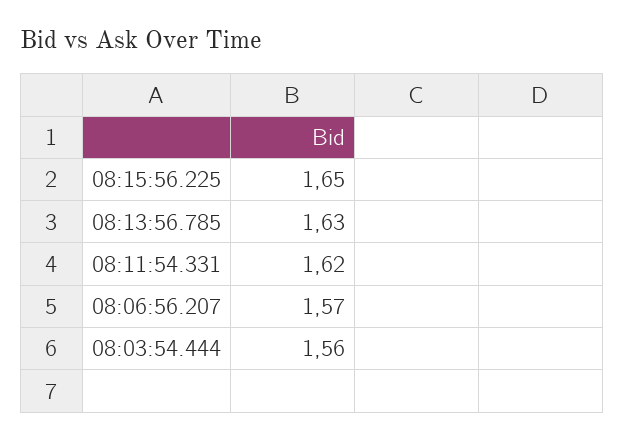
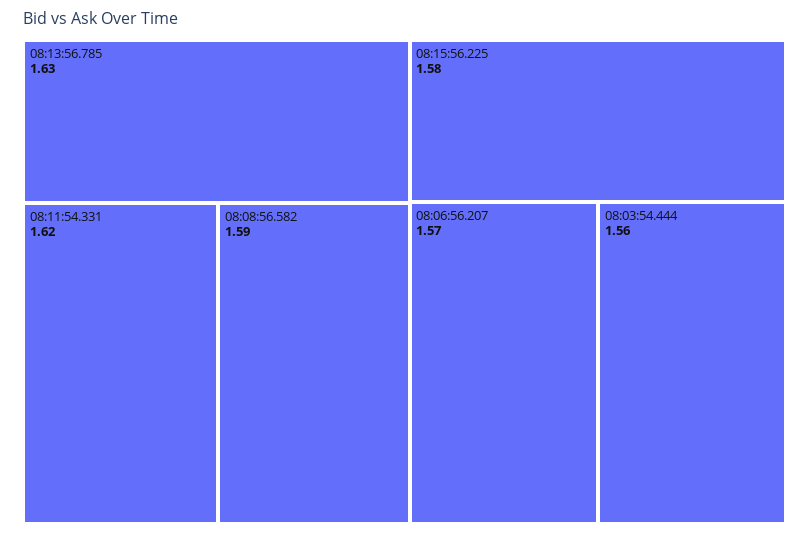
08:15:56.225: 1.65 -> 1.58
08:08:56.582: none -> 1.59

